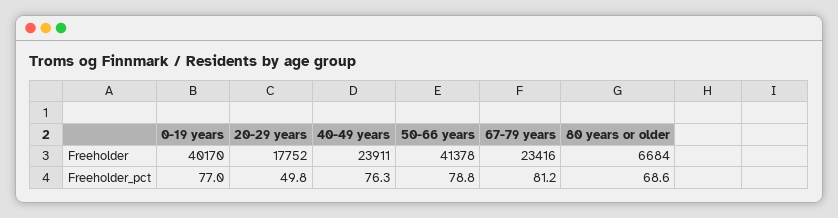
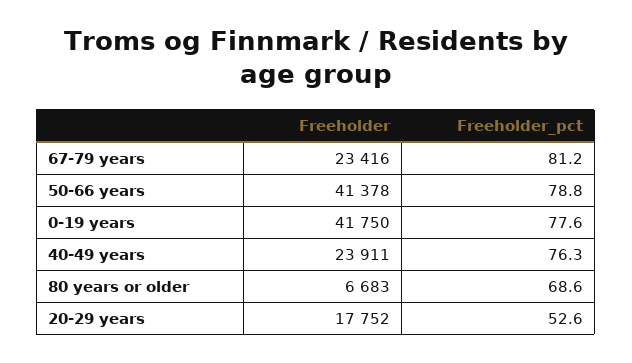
0-19 years, Freeholder: 40170 -> 41750
80 years or older, Freeholder: 6684 -> 6683
0-19 years, Freeholder_pct: 77 -> 77.6
20-29 years, Freeholder_pct: 49.8 -> 52.6

